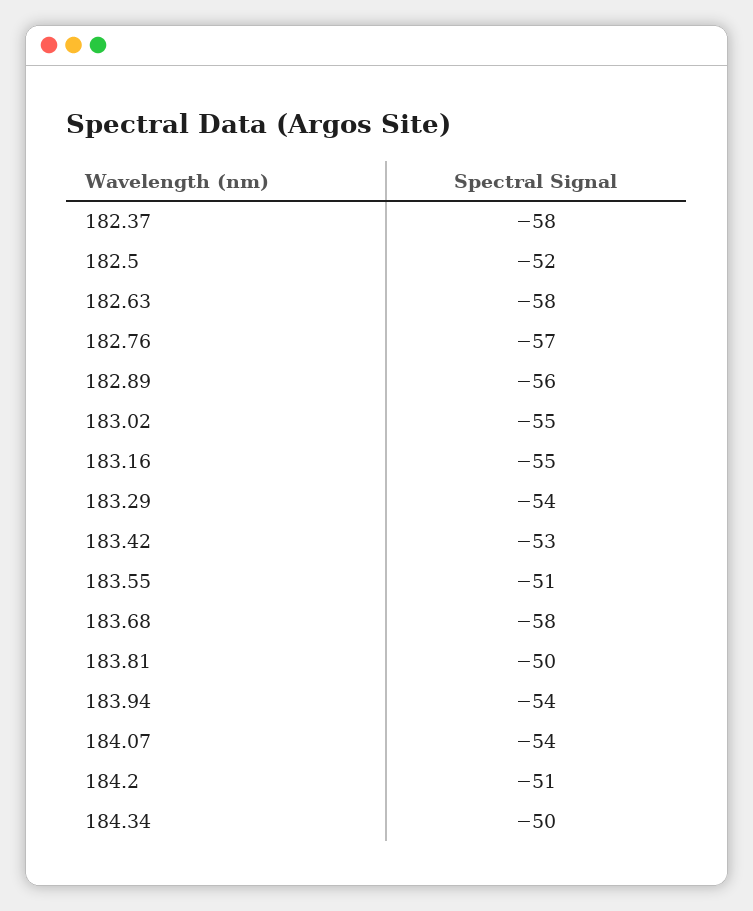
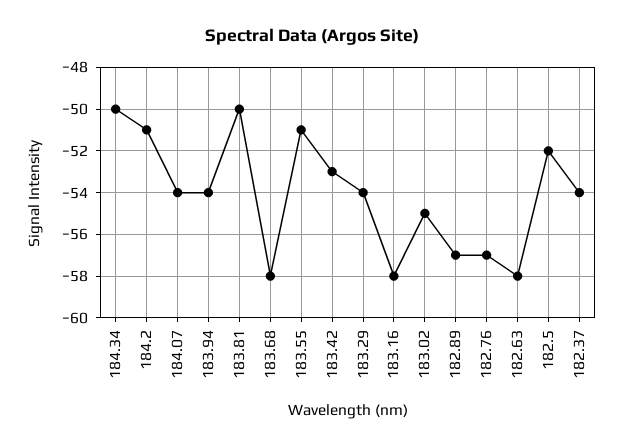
182.37: -58 -> -54
182.89: -56 -> -57
183.16: -55 -> -58

